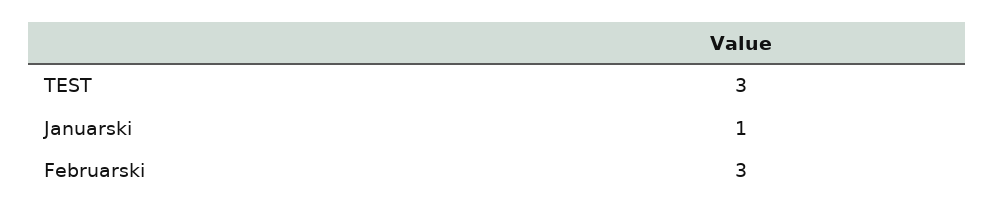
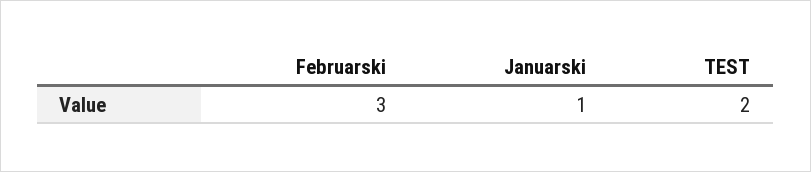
TEST: 3 -> 2

